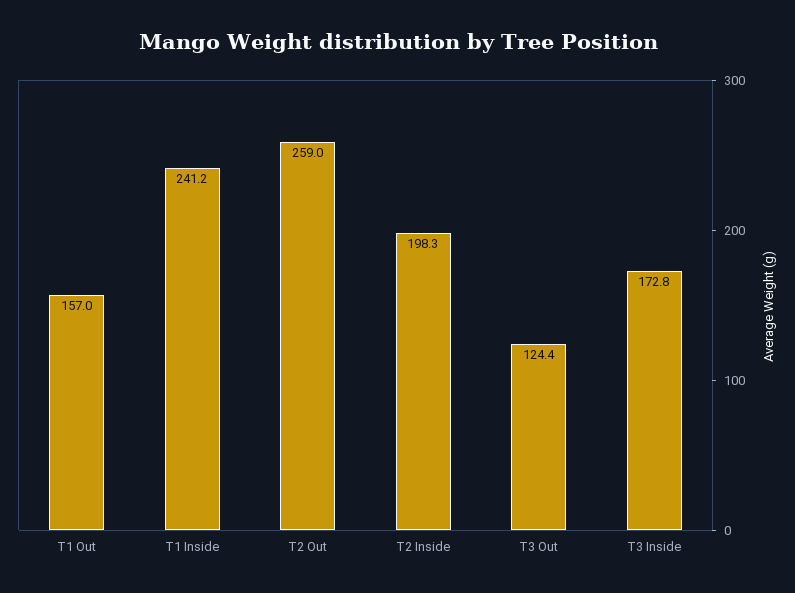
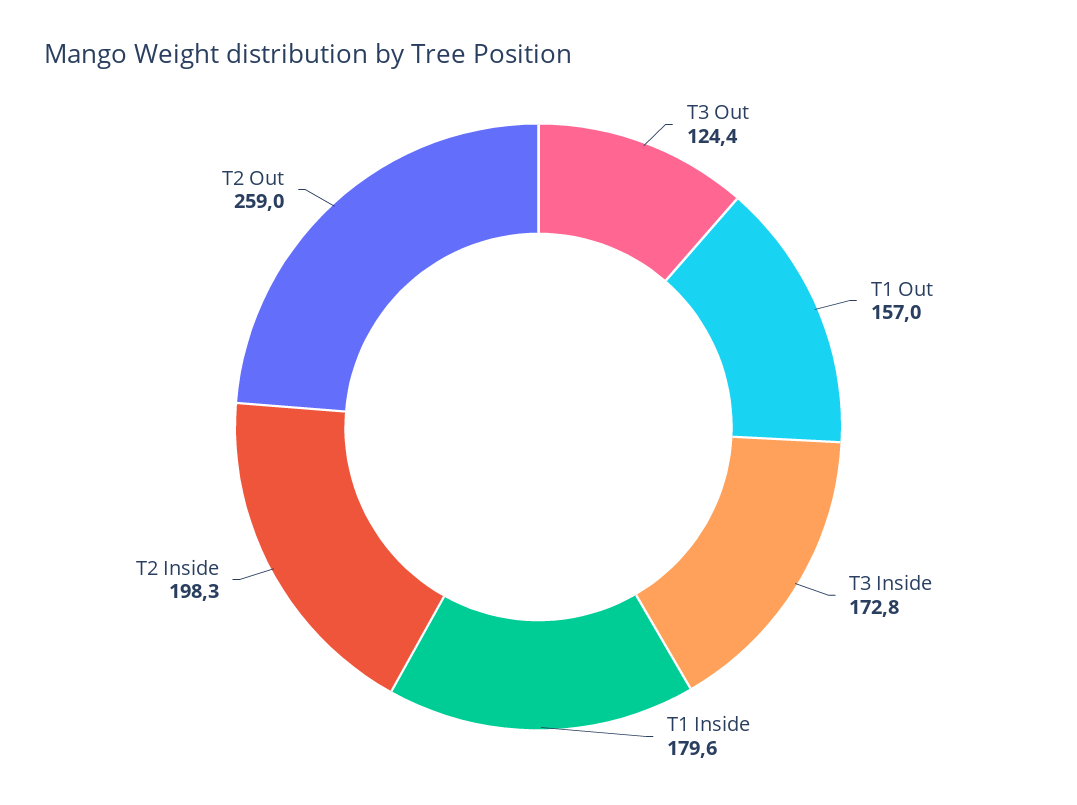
T1 Inside: 241.2 -> 179.6

